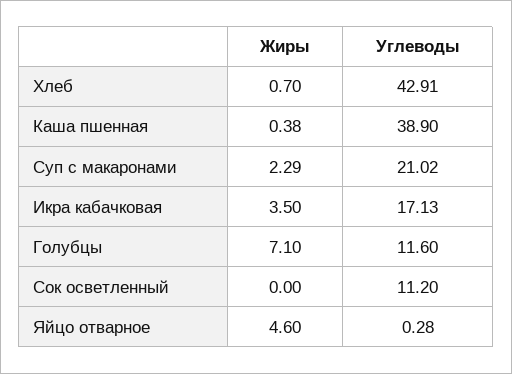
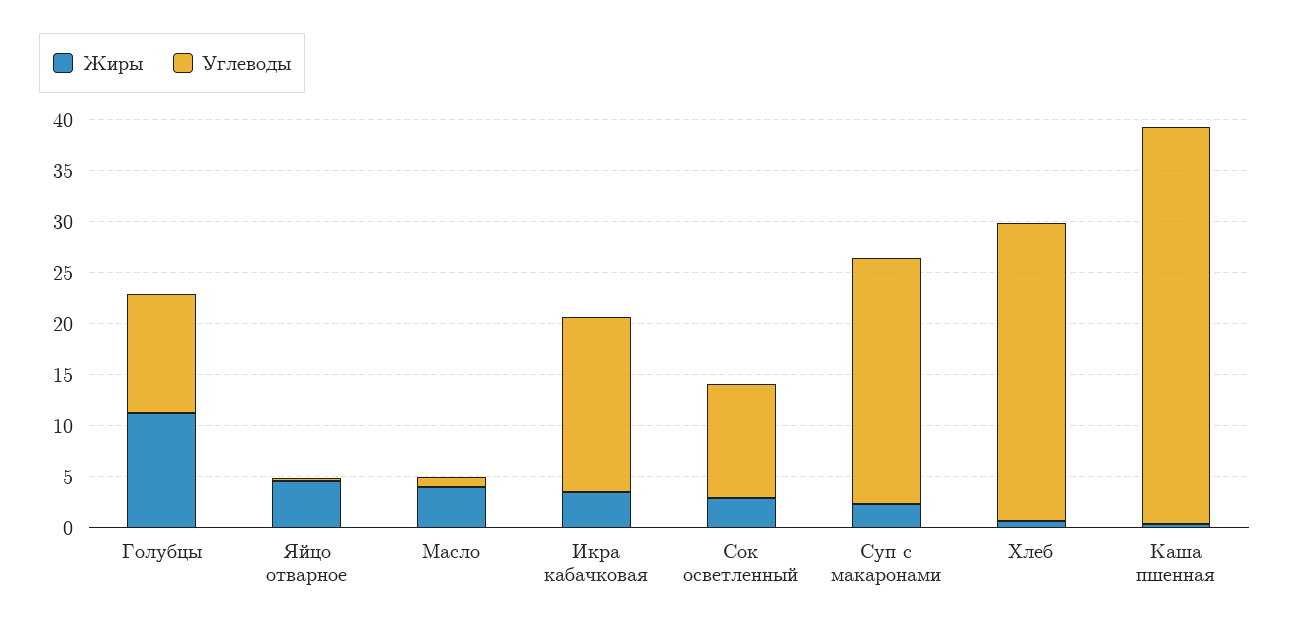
Углеводы, Хлеб: 42.91 -> 29
Углеводы, Суп с макаронами: 21.02 -> 24
Жиры, Голубцы: 7.1 -> 11
Жиры, Сок осветленный: 0 -> 3
Жиры, Масло: none -> 4
Углеводы, Масло: none -> 1

